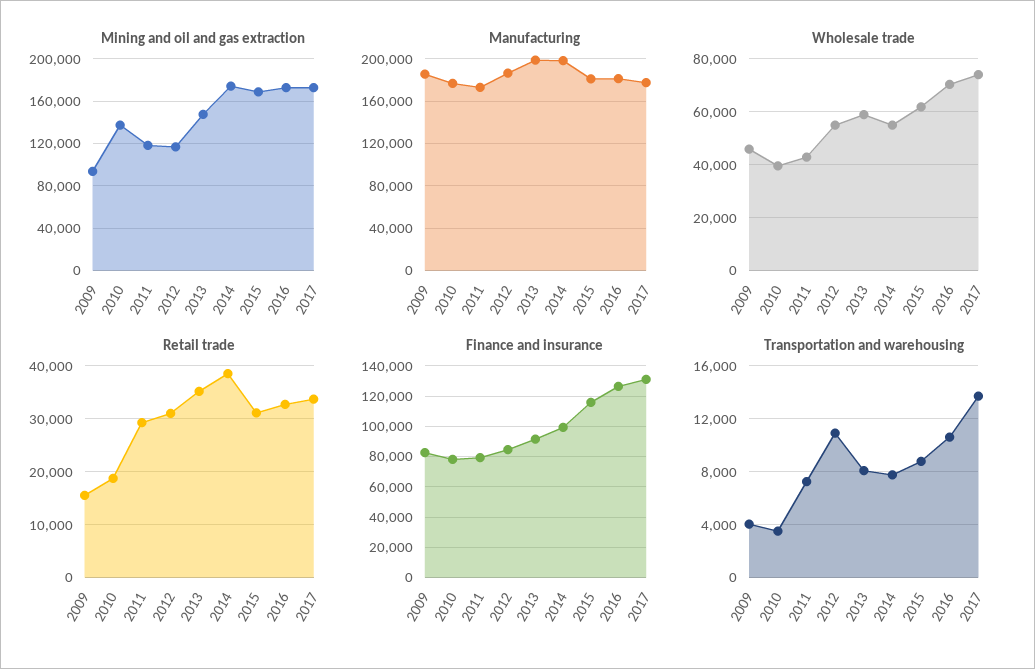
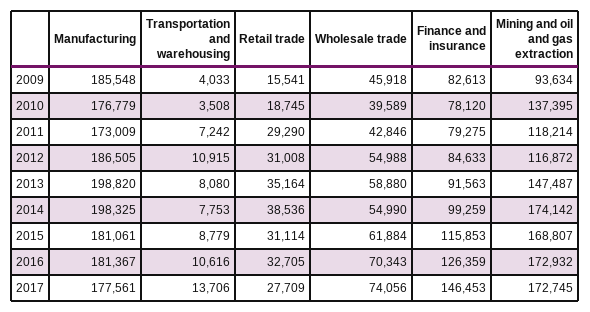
Retail trade, 2017: 34000 -> 27709
Finance and insurance, 2017: 130000 -> 146453

